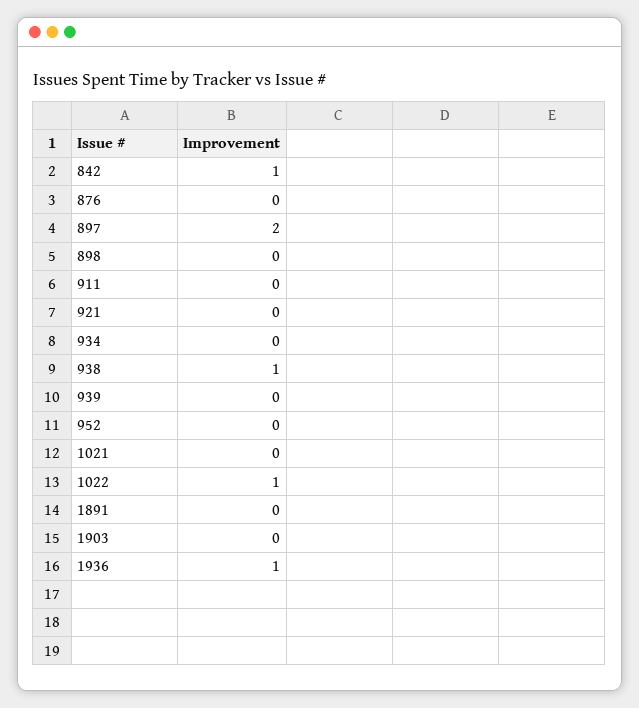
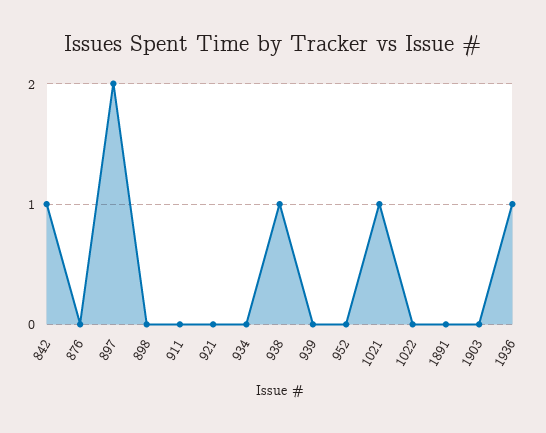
1021: 0 -> 1
1022: 1 -> 0

